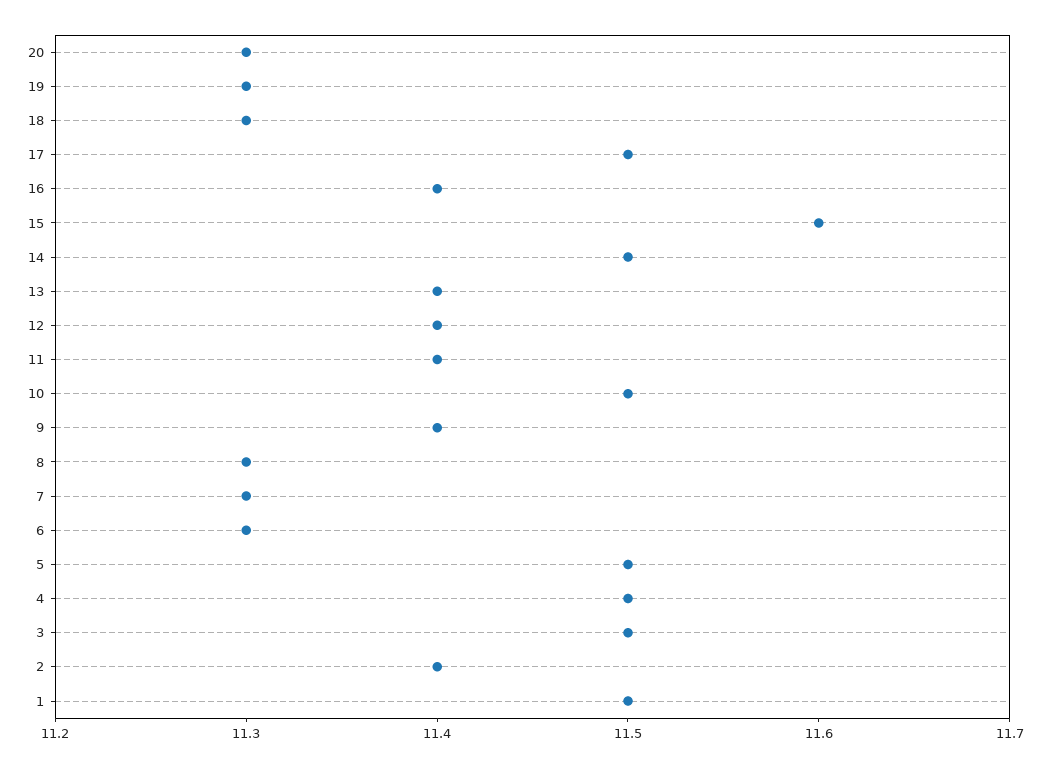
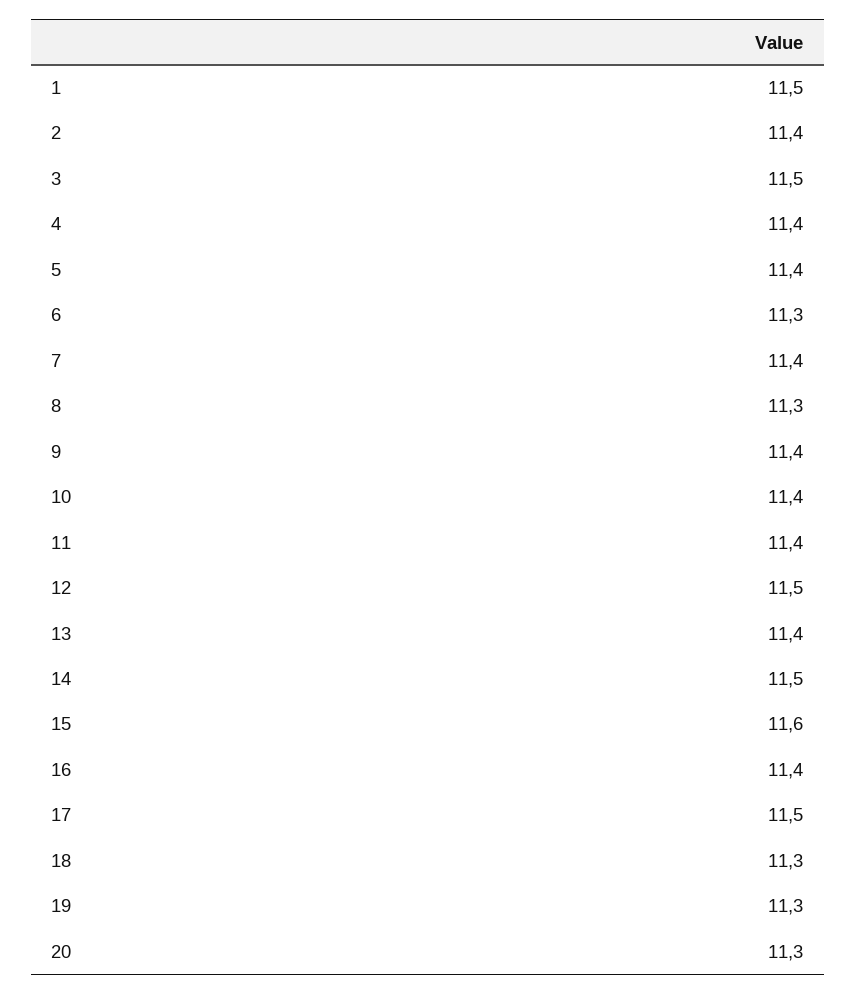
12: 11.4 -> 11.5
10: 11.5 -> 11.4
7: 11.3 -> 11.4
5: 11.5 -> 11.4
4: 11.5 -> 11.4

